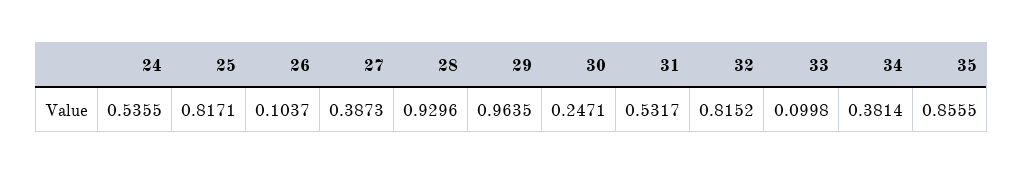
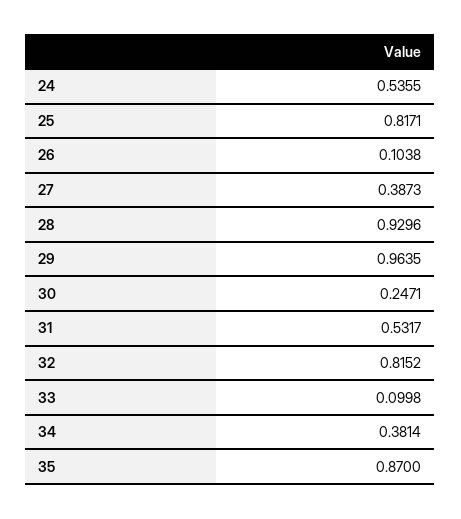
26: 0.1037 -> 0.1038
35: 0.8555 -> 0.87

